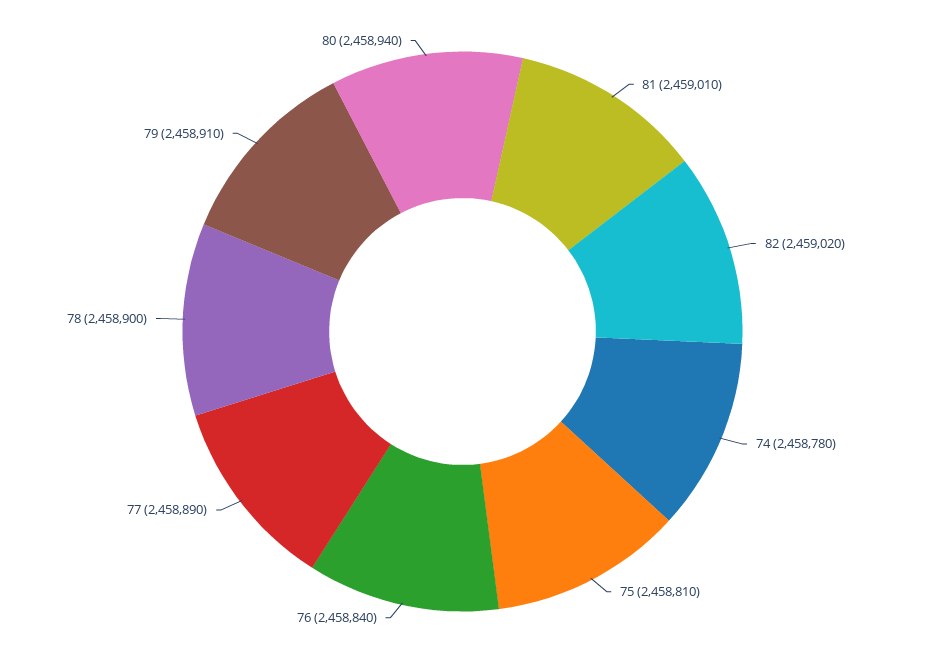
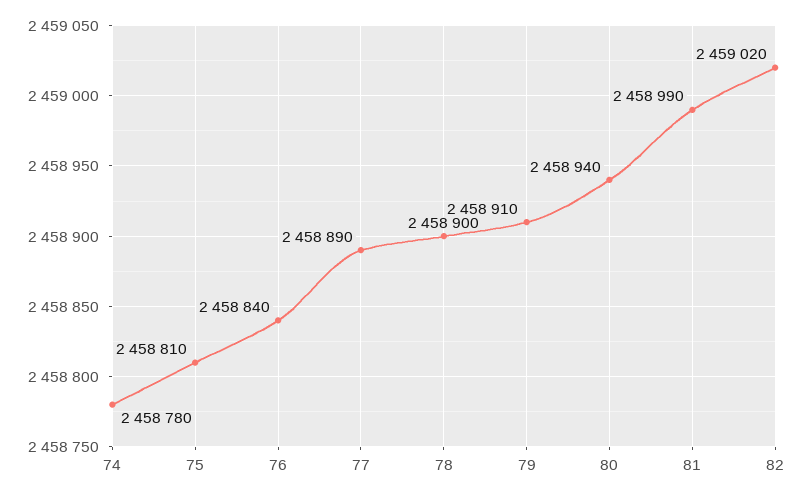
81: 2459010 -> 2458990

